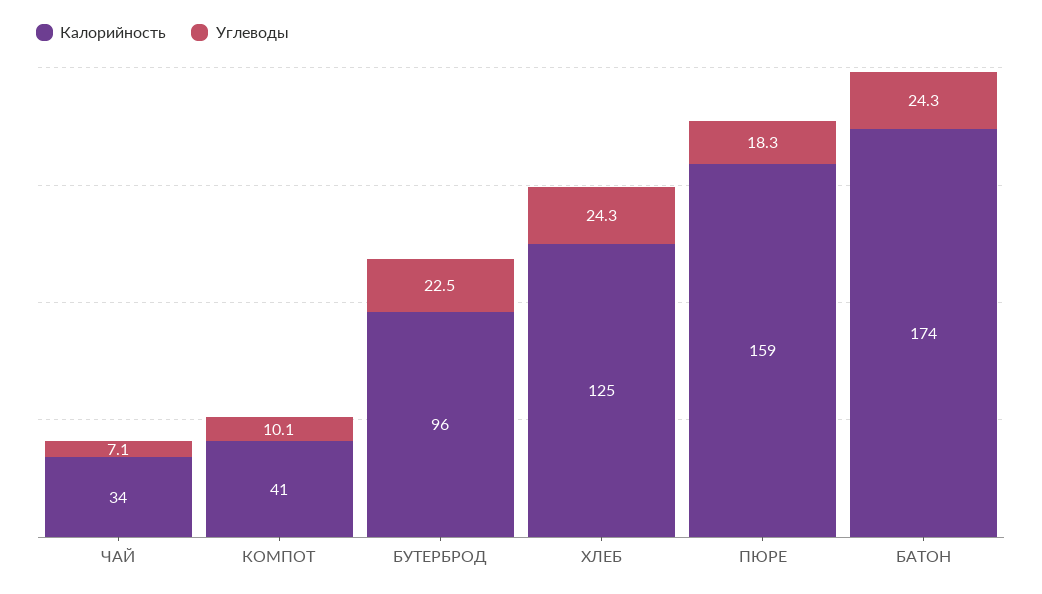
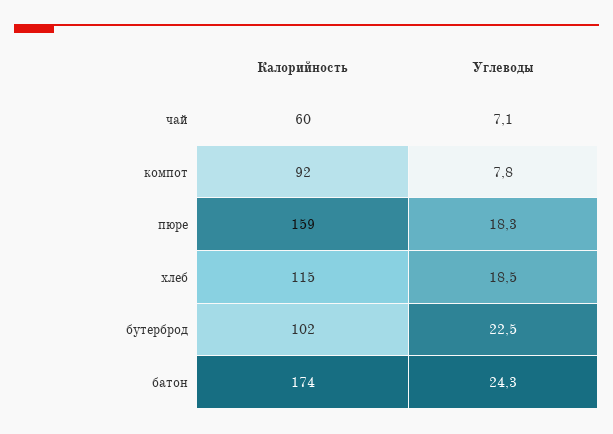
Калорийность, ЧАЙ: 34 -> 60
Калорийность, КОМПОТ: 41 -> 92
Углеводы, КОМПОТ: 10.1 -> 7.8
Калорийность, БУТЕРБРОД: 96 -> 102
Калорийность, ХЛЕБ: 125 -> 115
Углеводы, ХЛЕБ: 24.3 -> 18.5

